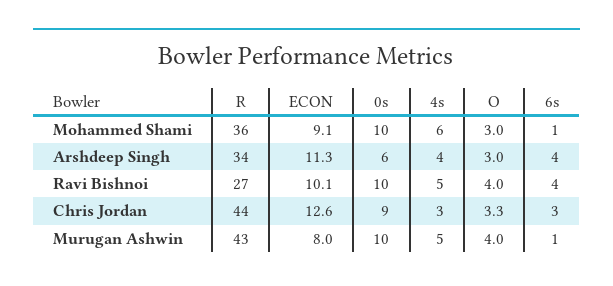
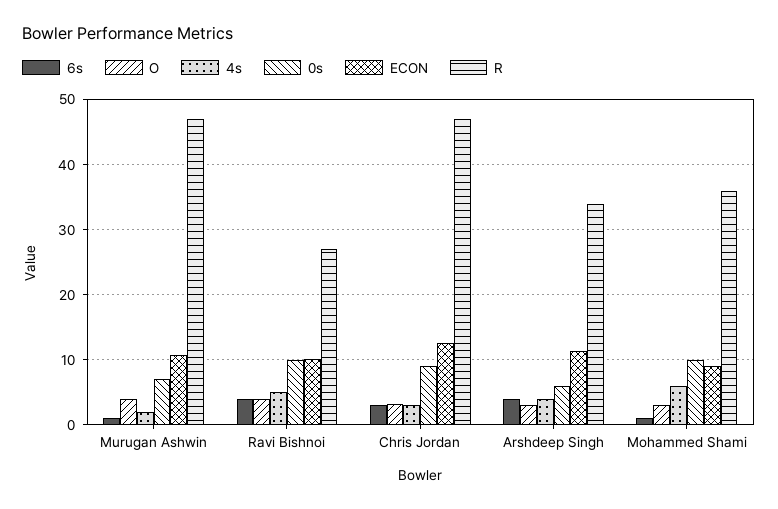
R, Chris Jordan: 44 -> 47
R, Murugan Ashwin: 43 -> 47
ECON, Murugan Ashwin: 8 -> 11
0s, Murugan Ashwin: 10 -> 7
4s, Murugan Ashwin: 5 -> 2

